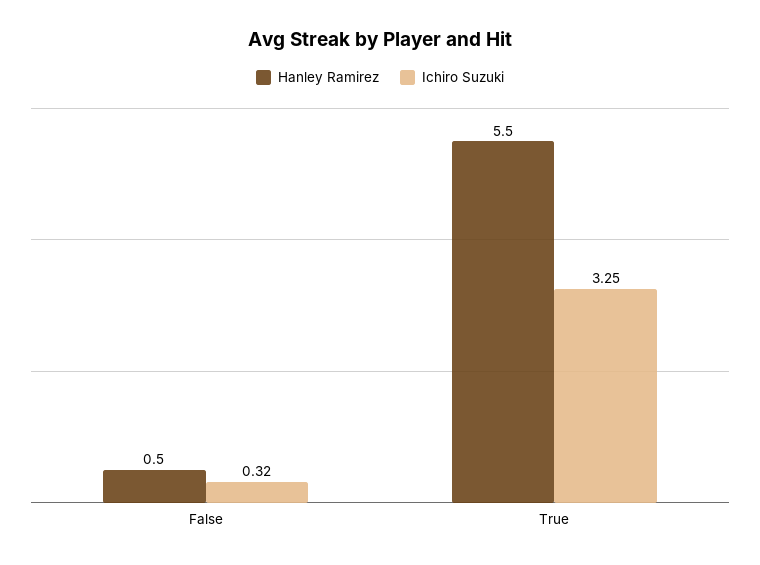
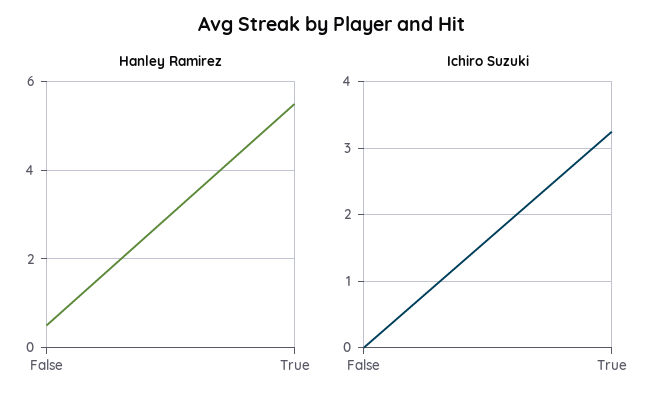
Ichiro Suzuki, False: 0.32 -> 0

